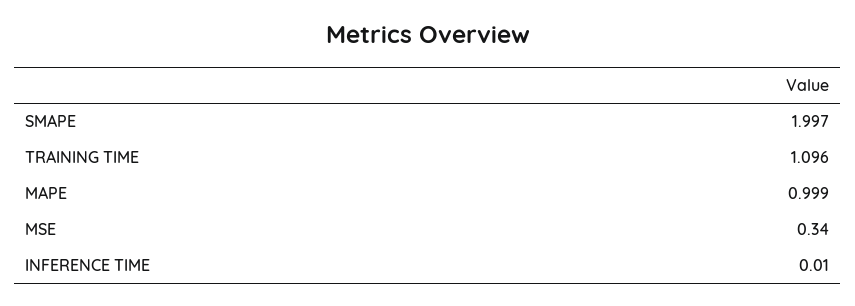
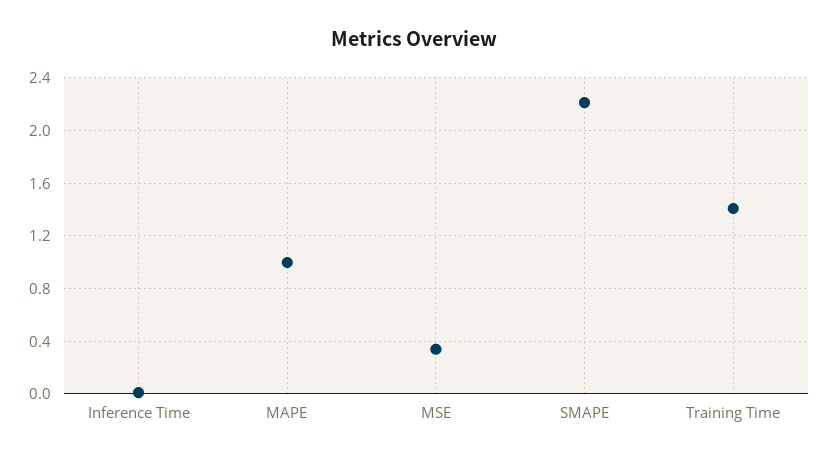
SMAPE: 1.997 -> 2.2
TRAINING TIME: 1.096 -> 1.4

